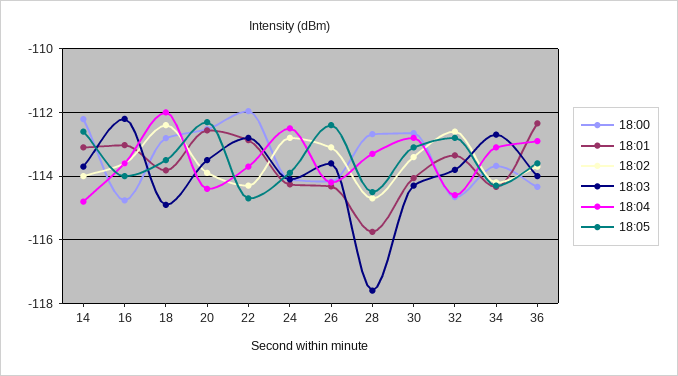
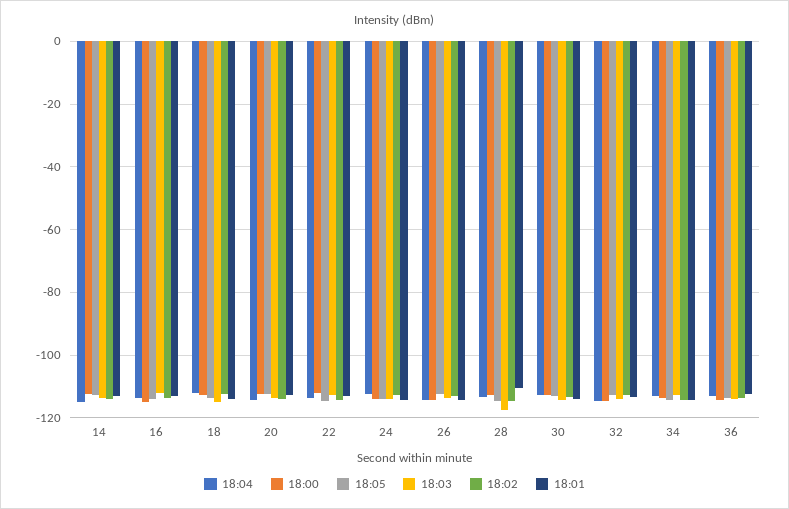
18:01, 28: -115.8 -> -110

